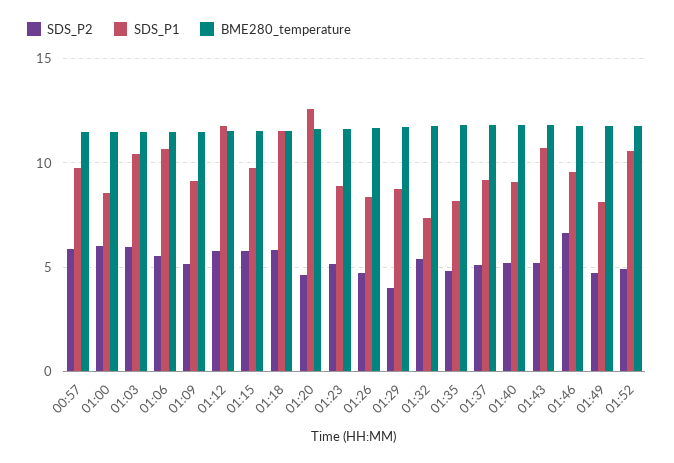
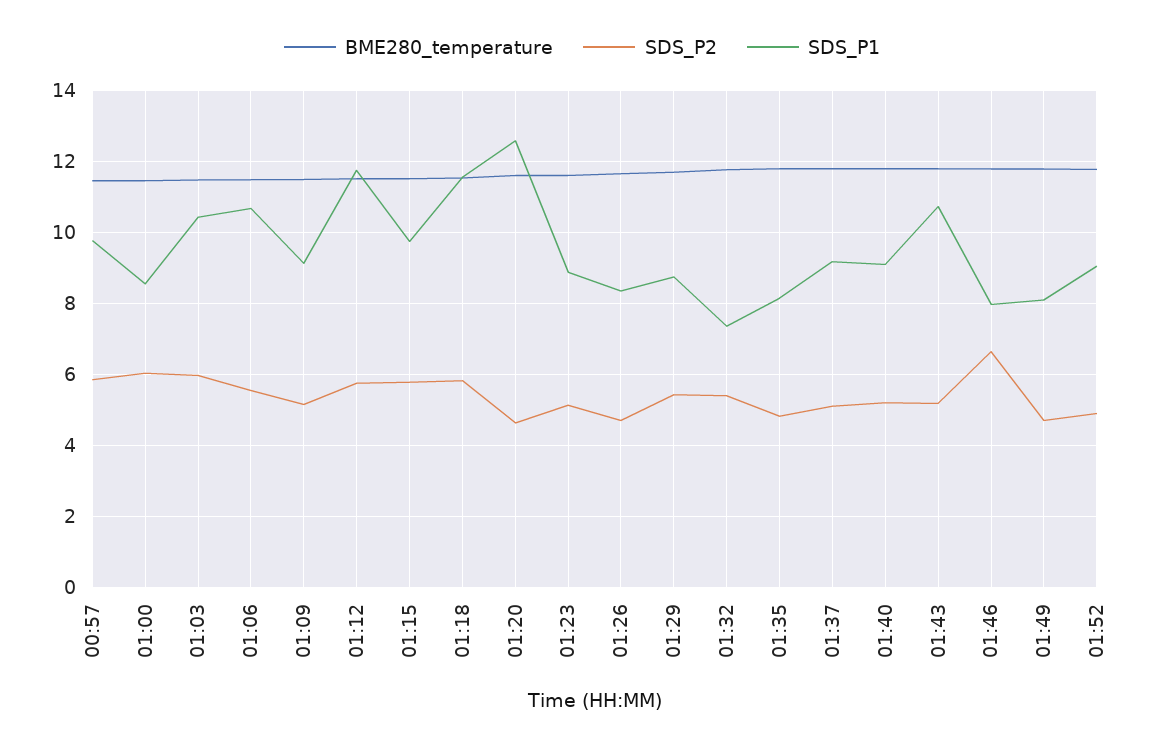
SDS_P2, 01:29: 4 -> 5.4
SDS_P1, 01:46: 9.5 -> 8
SDS_P1, 01:52: 10.5 -> 9

